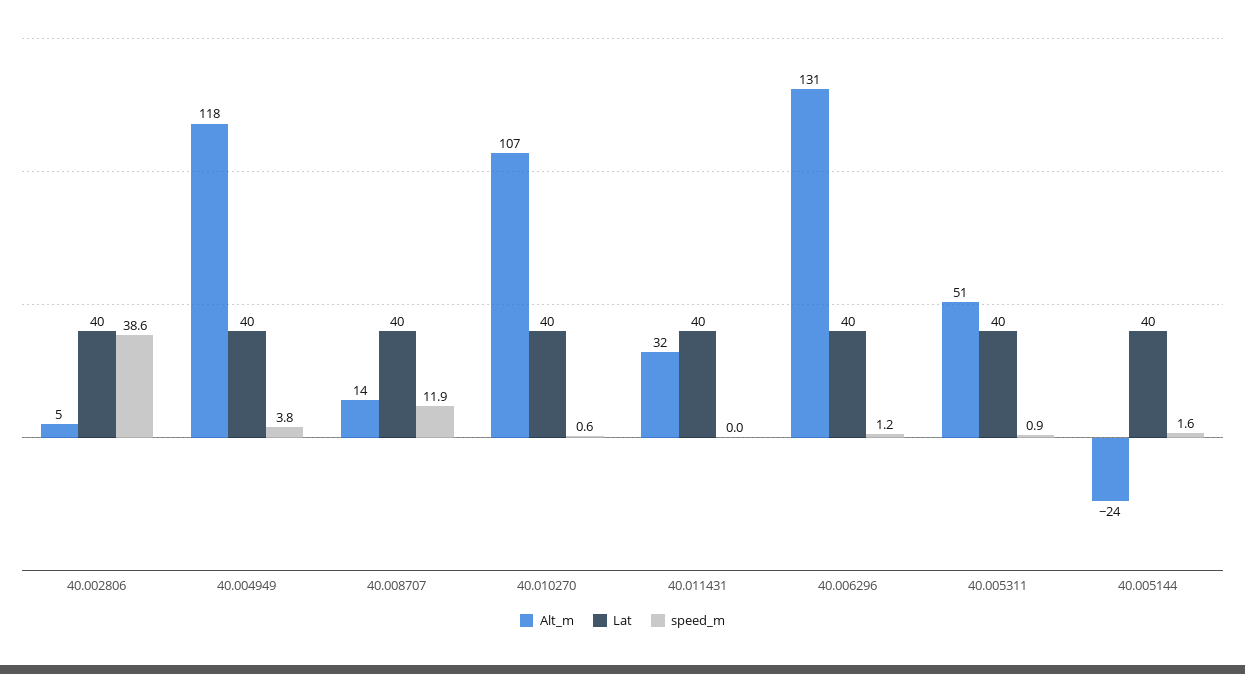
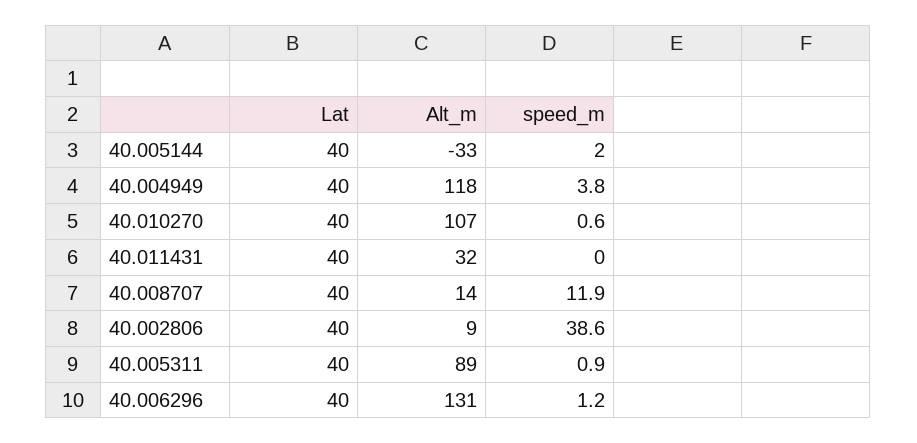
Alt_m, 40.002806: 5 -> 9
Alt_m, 40.005311: 51 -> 89
Alt_m, 40.005144: -24 -> -33
speed_m, 40.005144: 1.6 -> 2

